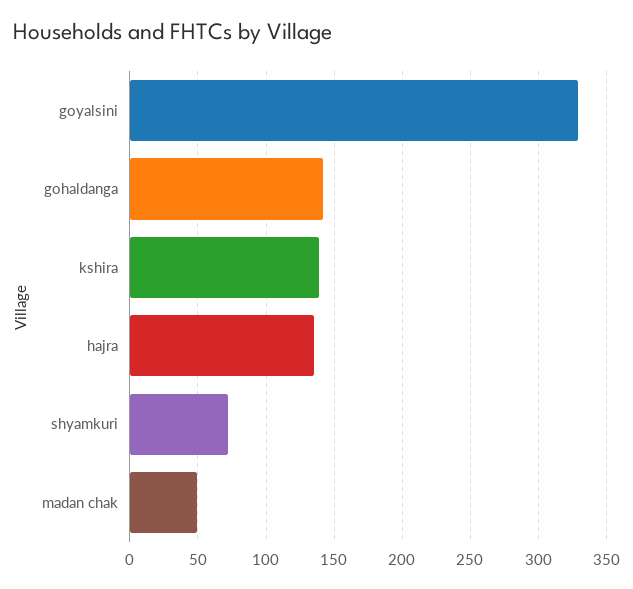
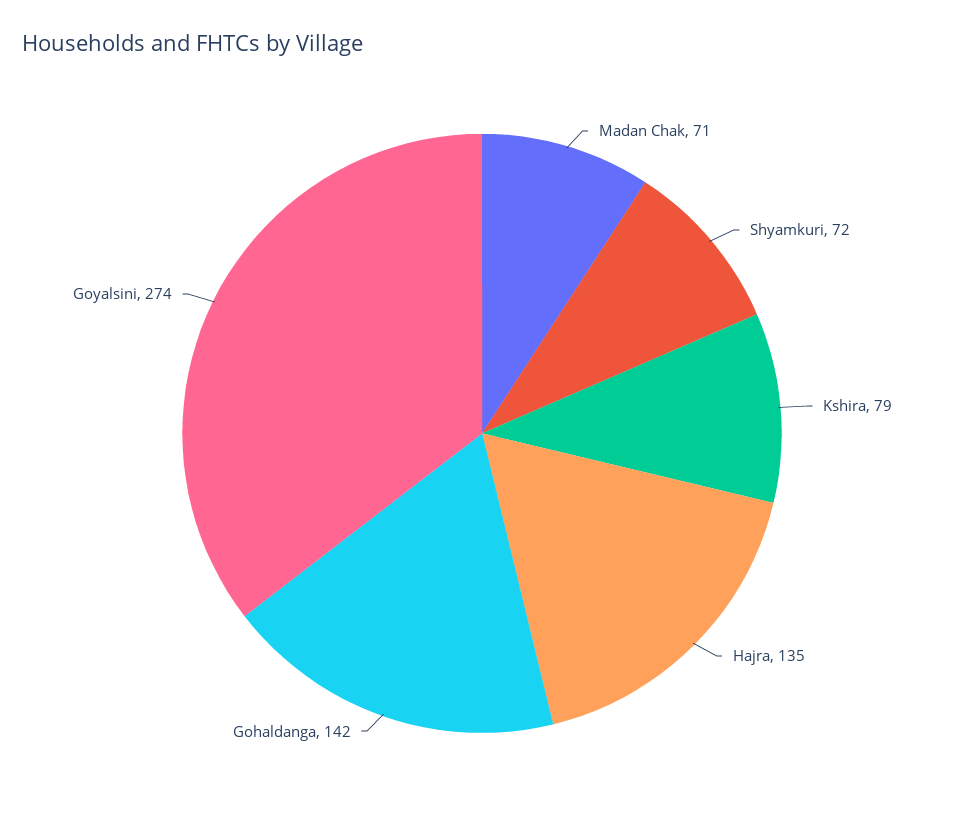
goyalsini: 330 -> 274
kshira: 140 -> 79
madan chak: 50 -> 71

